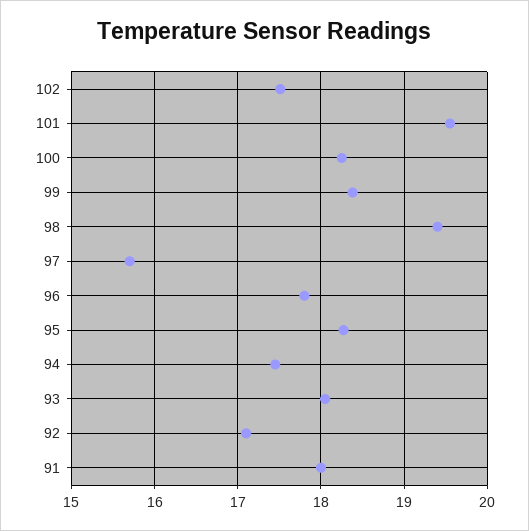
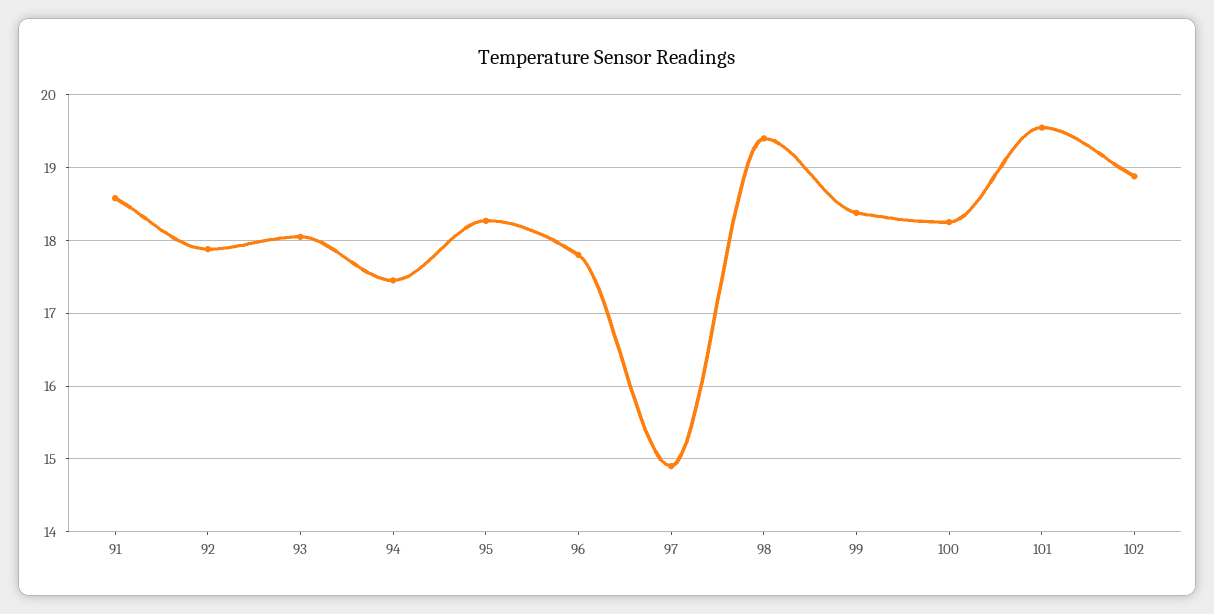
102: 17.5 -> 18.9
97: 15.7 -> 14.9
92: 17.1 -> 17.9
91: 18 -> 18.6

